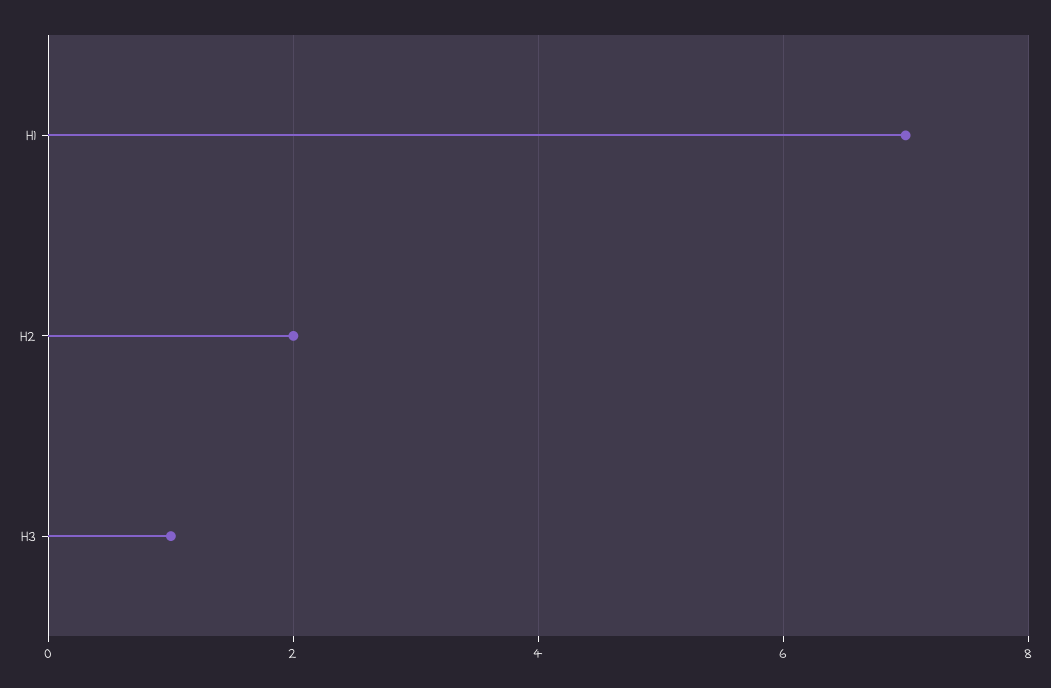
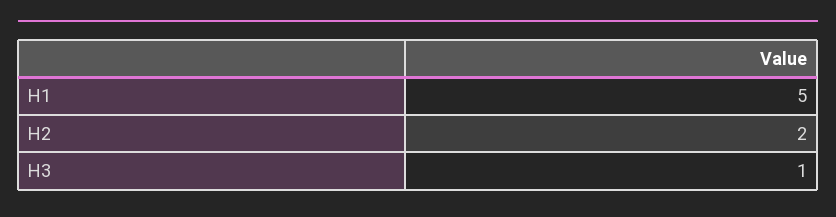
H1: 7 -> 5

